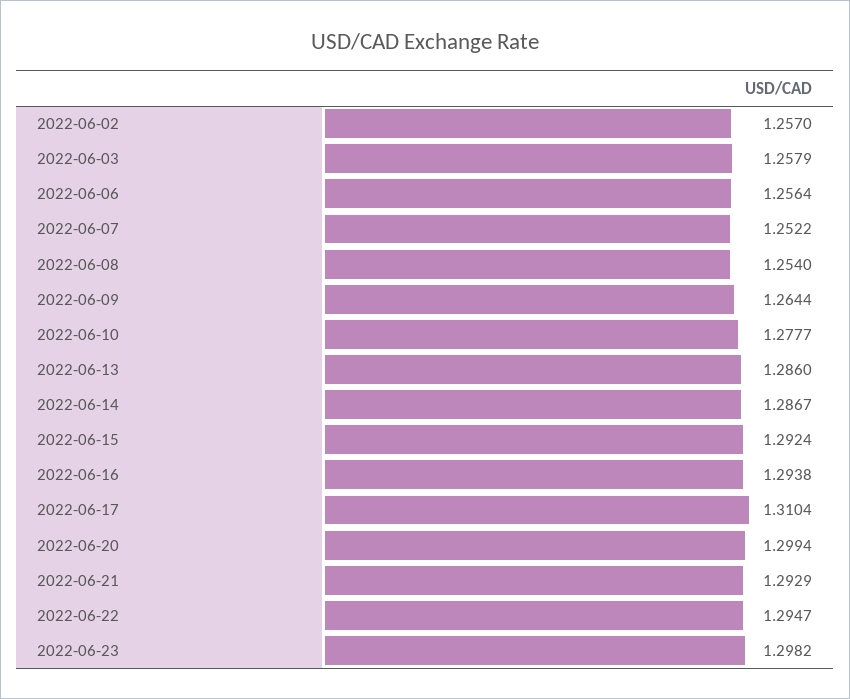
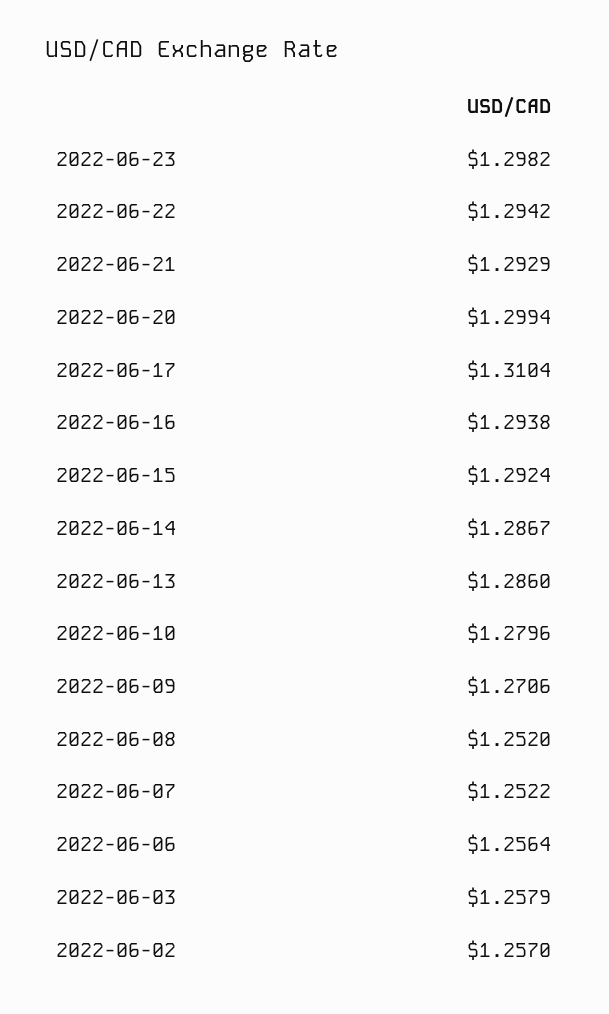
2022-06-08: 1.254 -> 1.252
2022-06-09: 1.2644 -> 1.2706
2022-06-10: 1.2777 -> 1.2796
2022-06-22: 1.2947 -> 1.2942

